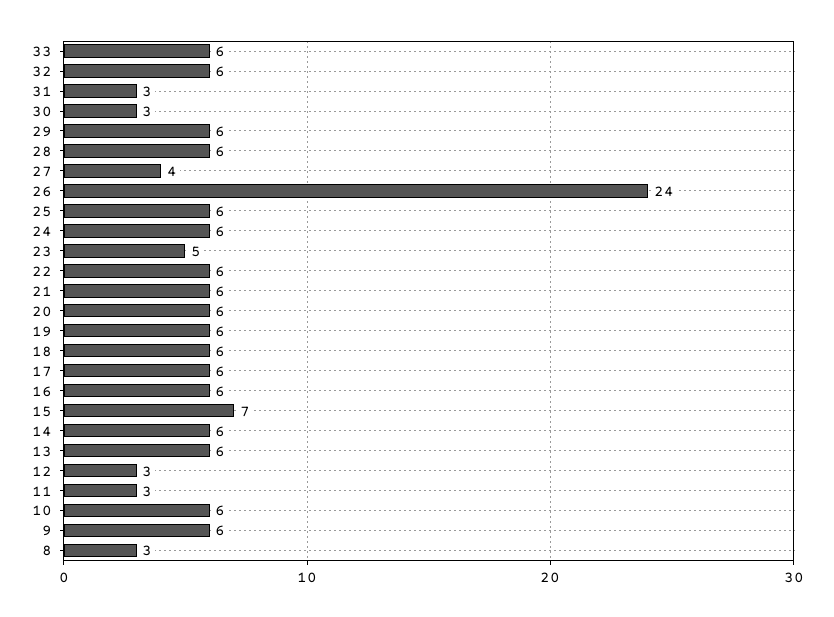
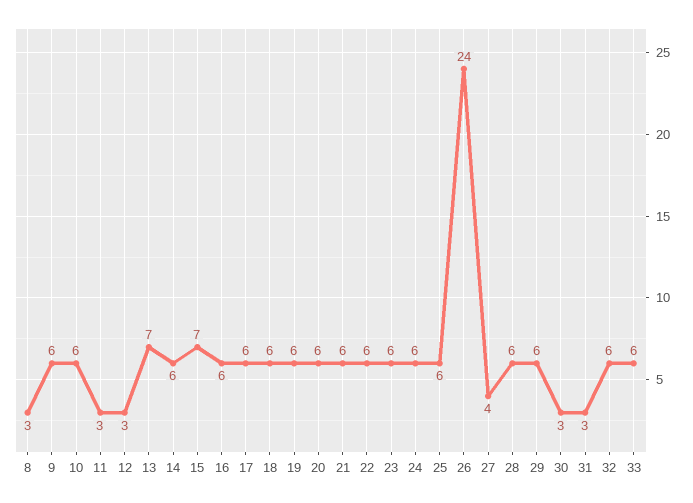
23: 5 -> 6
13: 6 -> 7

